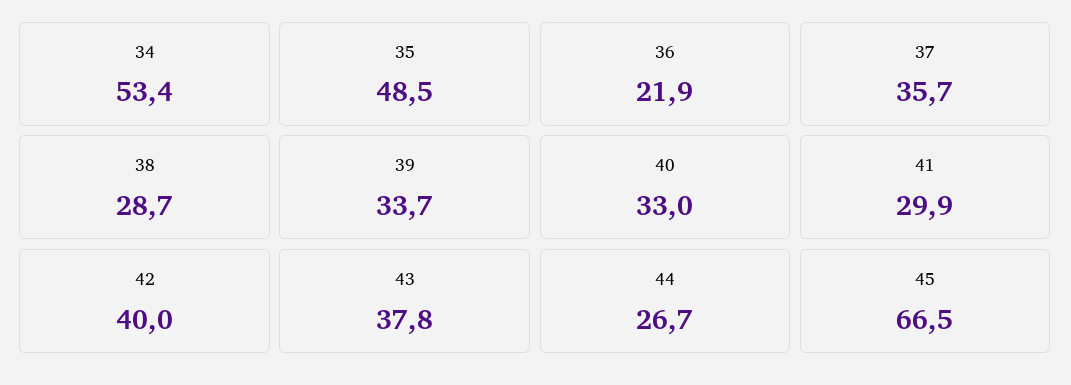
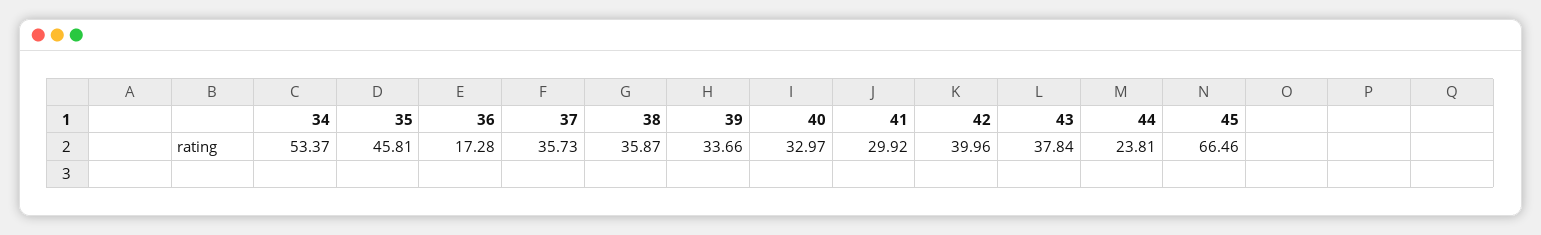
35: 48.5 -> 45.81
36: 21.9 -> 17.28
38: 28.7 -> 35.87
44: 26.7 -> 23.81

